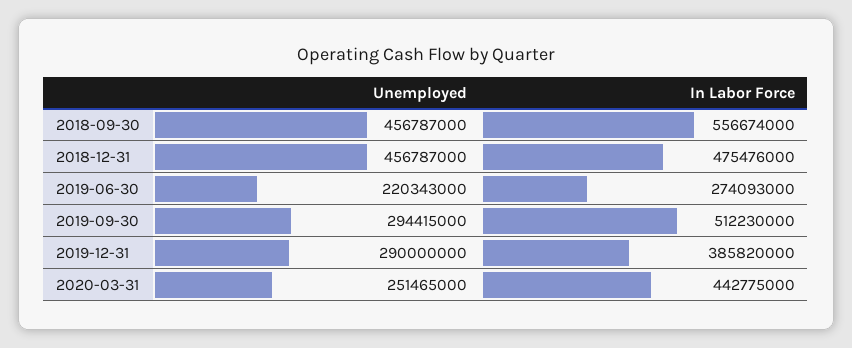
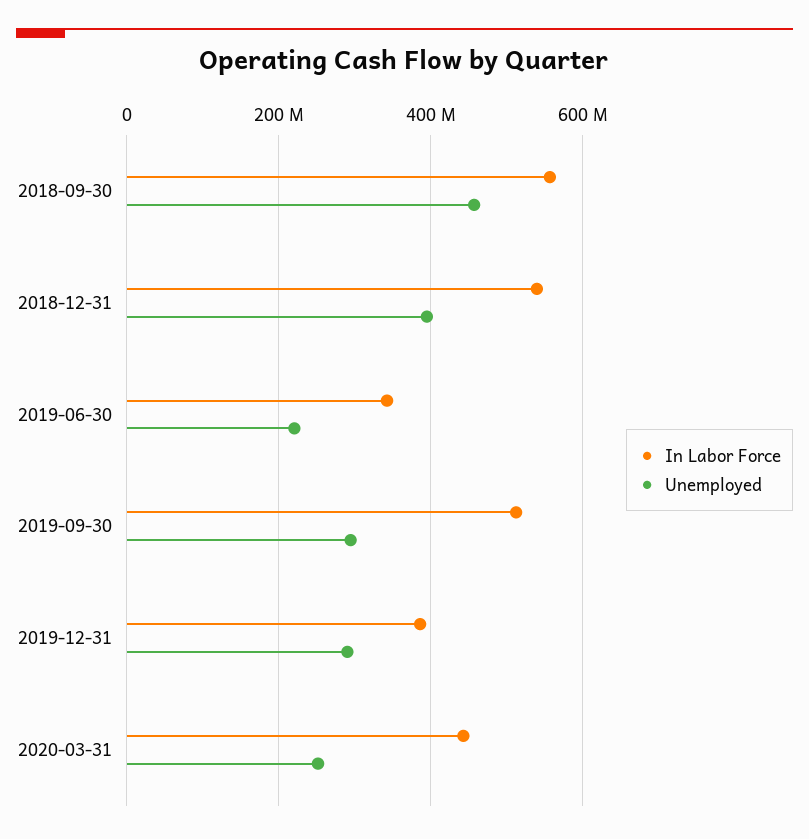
Unemployed, 2018-12-31: 456787000 -> 400000000
In Labor Force, 2018-12-31: 475476000 -> 540000000
In Labor Force, 2019-06-30: 274093000 -> 340000000

